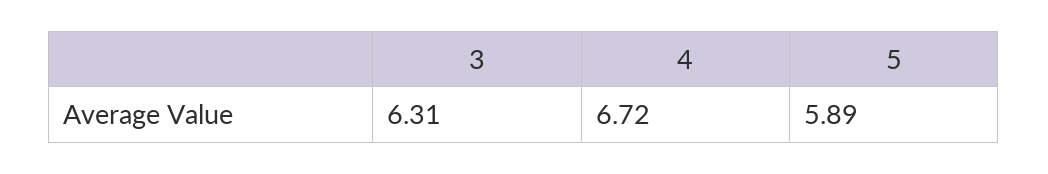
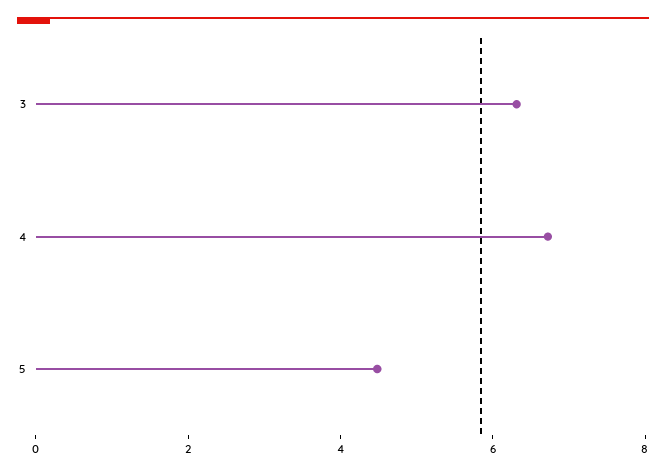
5: 5.89 -> 4.5

